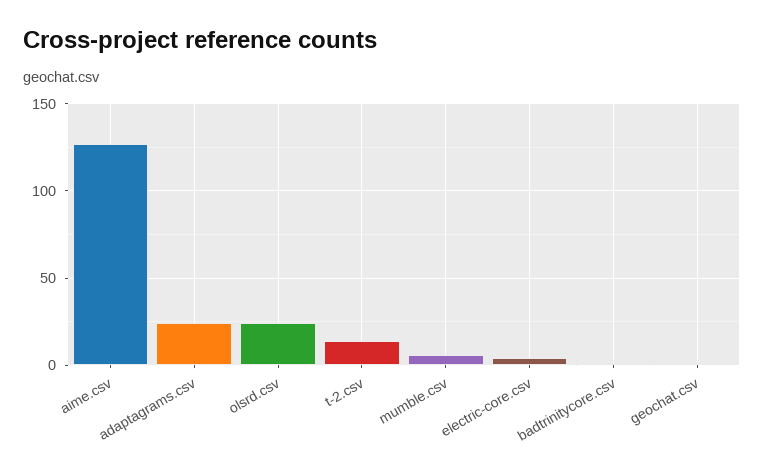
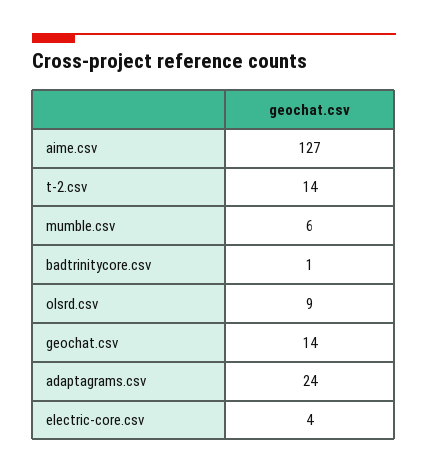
olsrd.csv: 25 -> 9
geochat.csv: 0 -> 14

